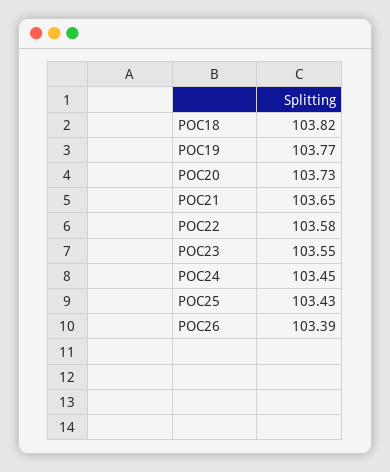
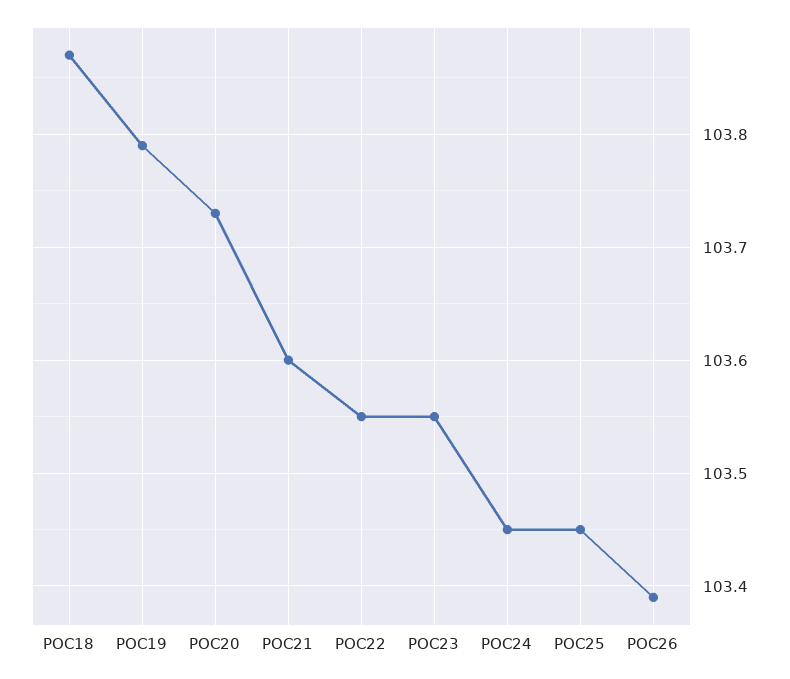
POC18: 103.82 -> 103.87
POC19: 103.77 -> 103.79
POC21: 103.65 -> 103.6
POC22: 103.58 -> 103.55
POC25: 103.43 -> 103.45

